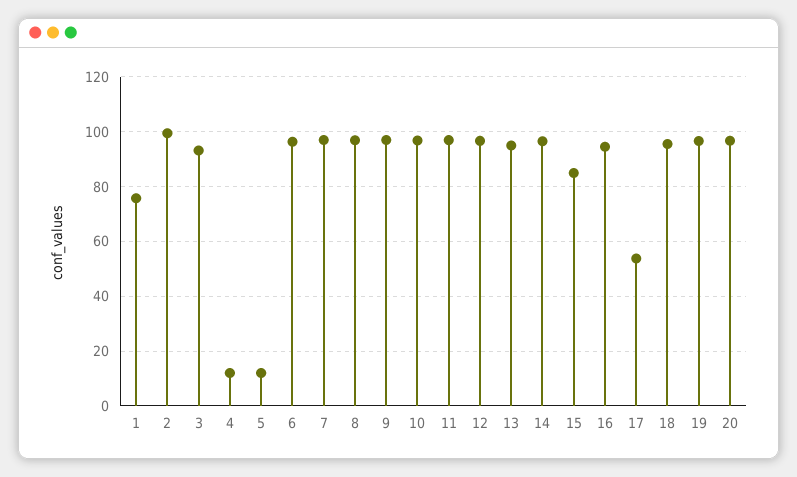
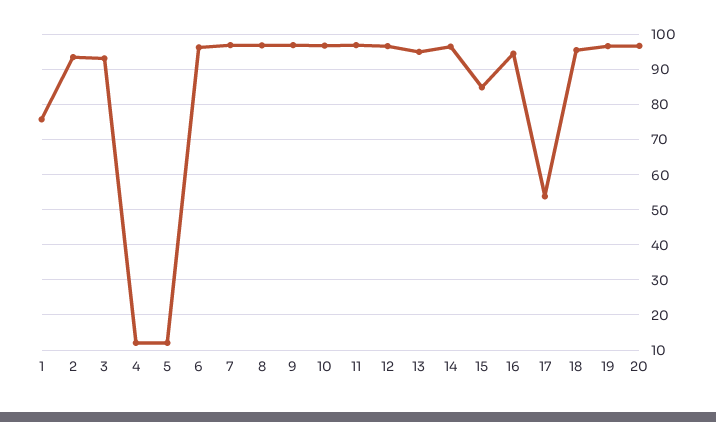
2: 100 -> 94

